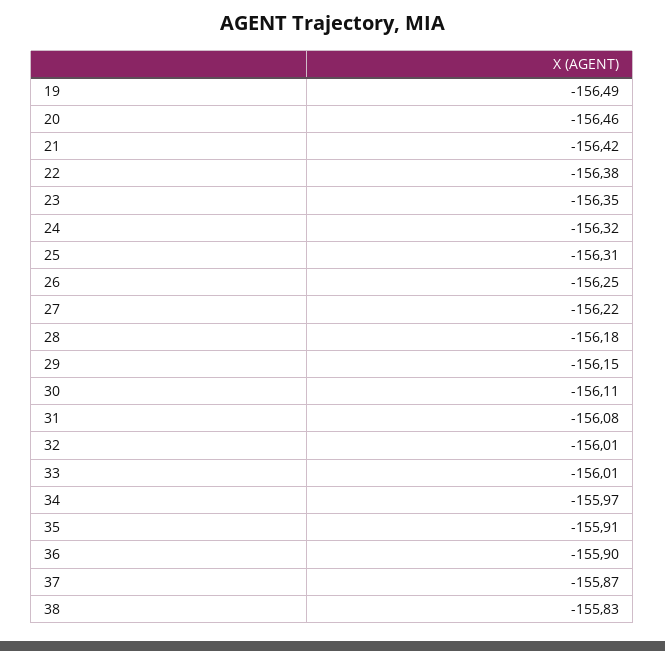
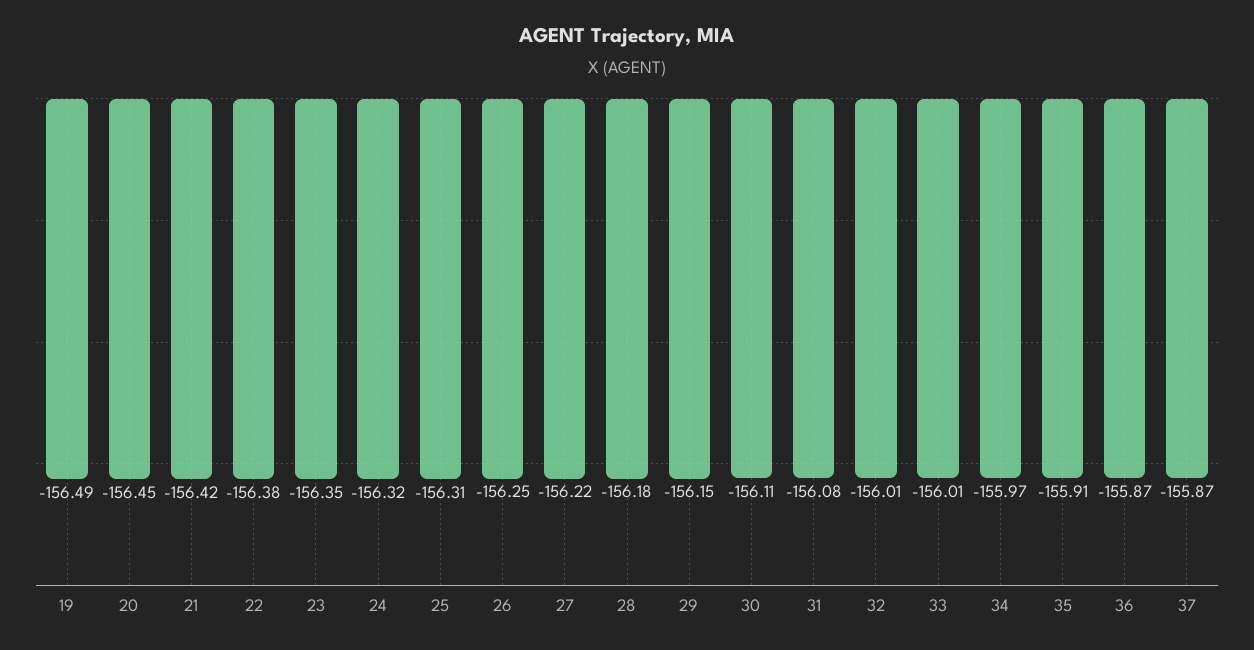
20: -156.46 -> -156.45
36: -155.9 -> -155.87
38: -155.83 -> none

